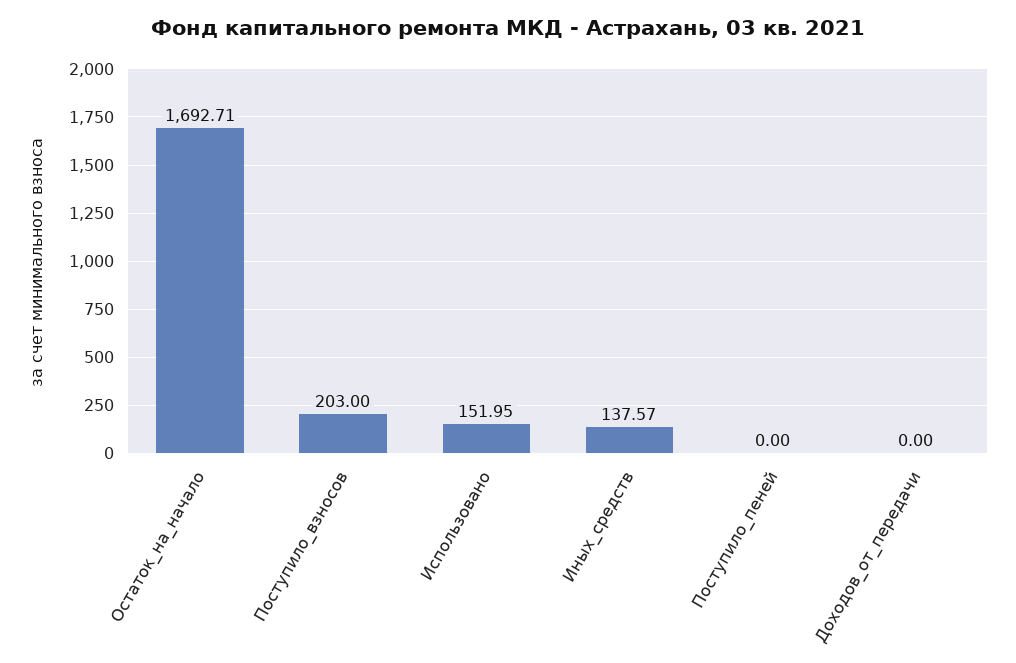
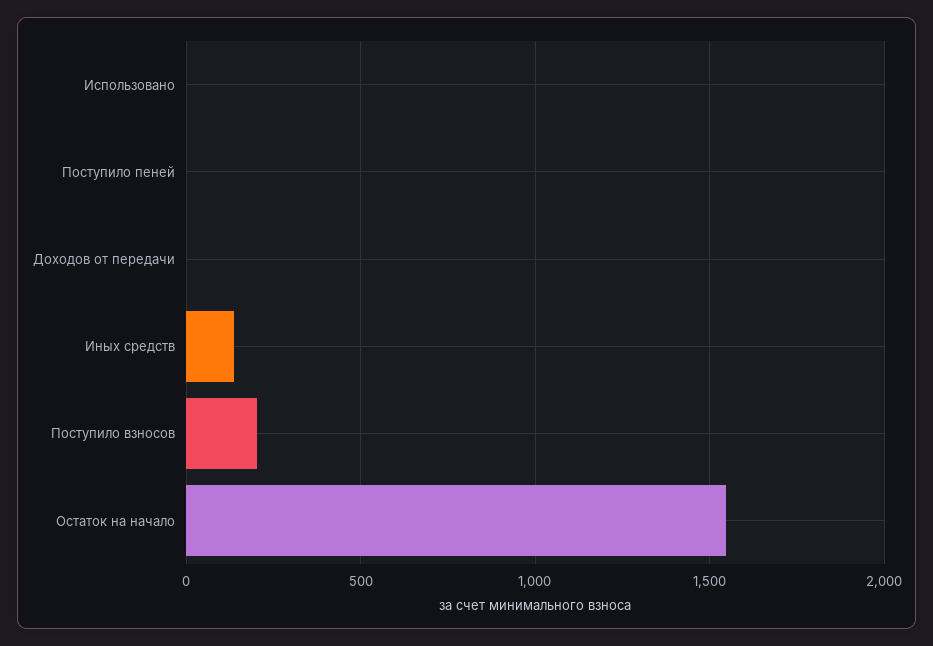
Остаток_на_начало: 1692.71 -> 1550
Использовано: 151.95 -> 0

